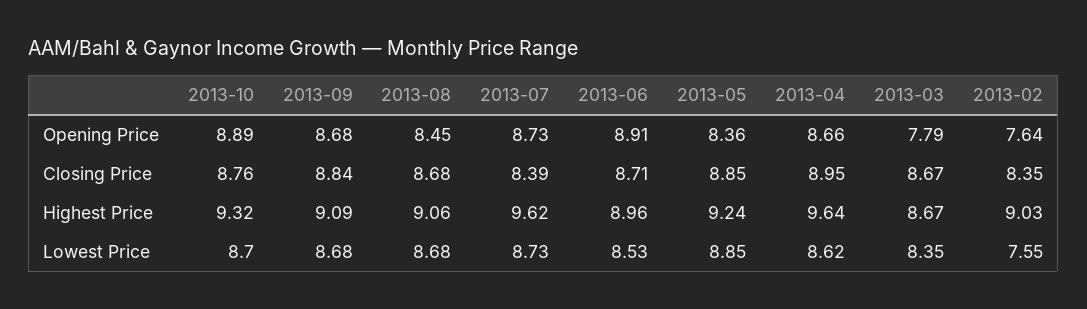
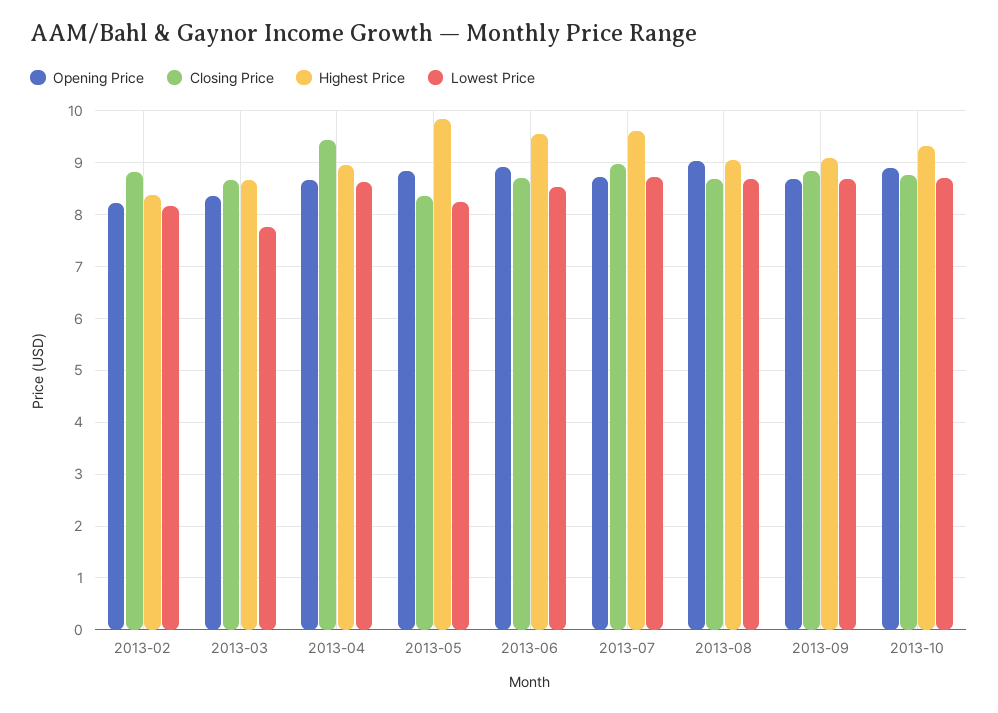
Opening Price, 2013-08: 8.45 -> 9
Opening Price, 2013-05: 8.36 -> 8.8
Opening Price, 2013-03: 7.79 -> 8.4
Opening Price, 2013-02: 7.64 -> 8.2
Closing Price, 2013-07: 8.39 -> 9
Closing Price, 2013-05: 8.85 -> 8.4
Closing Price, 2013-04: 8.95 -> 9.4
Closing Price, 2013-02: 8.35 -> 8.8
Highest Price, 2013-06: 8.96 -> 9.6
Highest Price, 2013-05: 9.24 -> 9.8
Highest Price, 2013-04: 9.64 -> 9
Highest Price, 2013-02: 9.03 -> 8.4
Lowest Price, 2013-05: 8.85 -> 8.2
Lowest Price, 2013-03: 8.35 -> 7.8
Lowest Price, 2013-02: 7.55 -> 8.2

